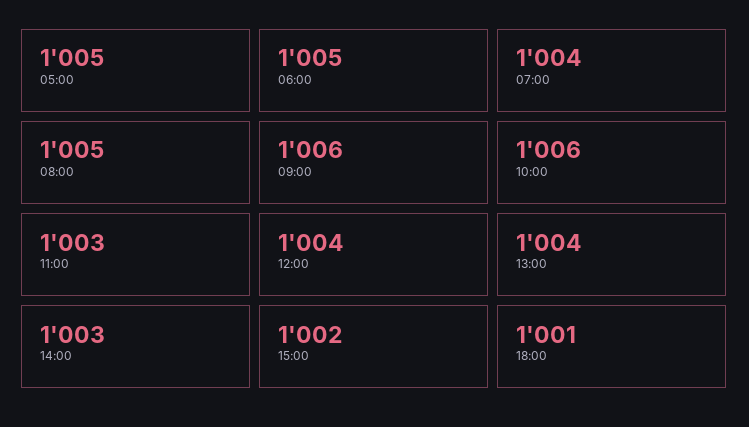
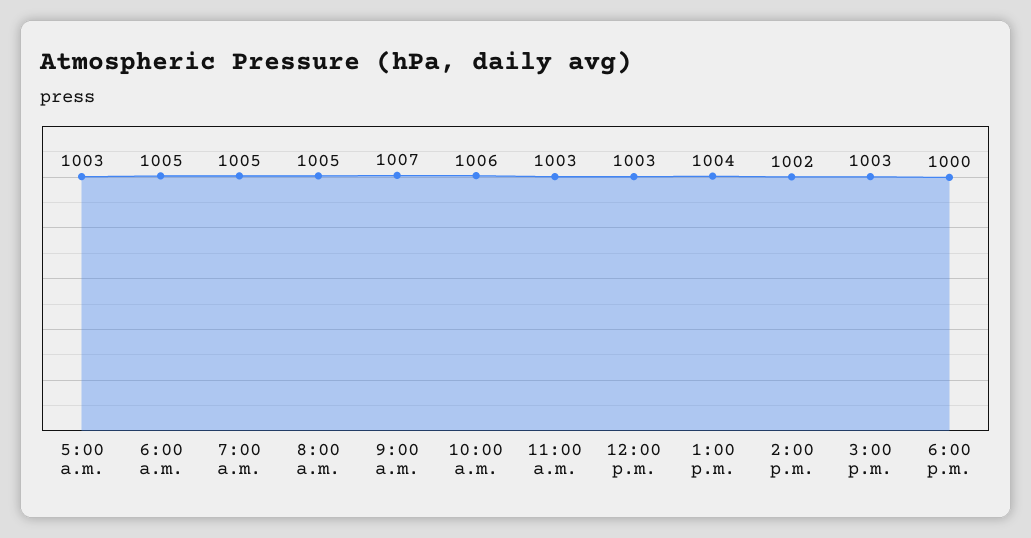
05:00: 1005 -> 1003
07:00: 1004 -> 1005
09:00: 1006 -> 1007
12:00: 1004 -> 1003
14:00: 1003 -> 1002
15:00: 1002 -> 1003
18:00: 1001 -> 1000

